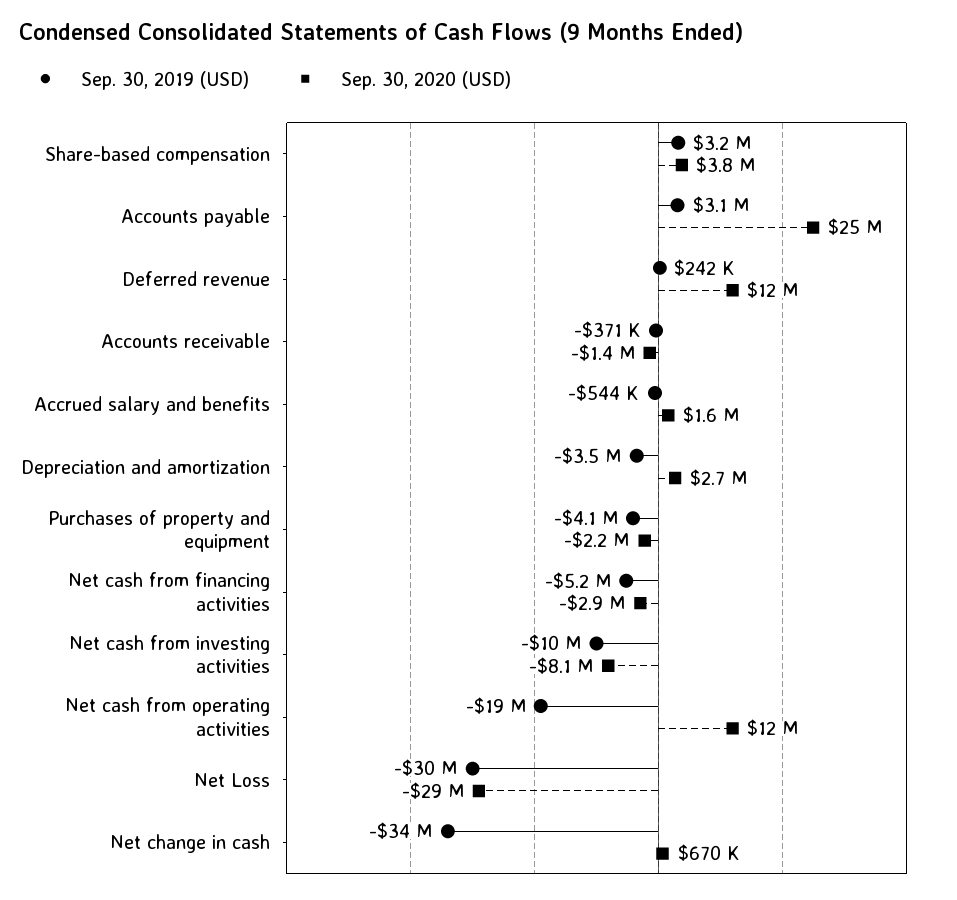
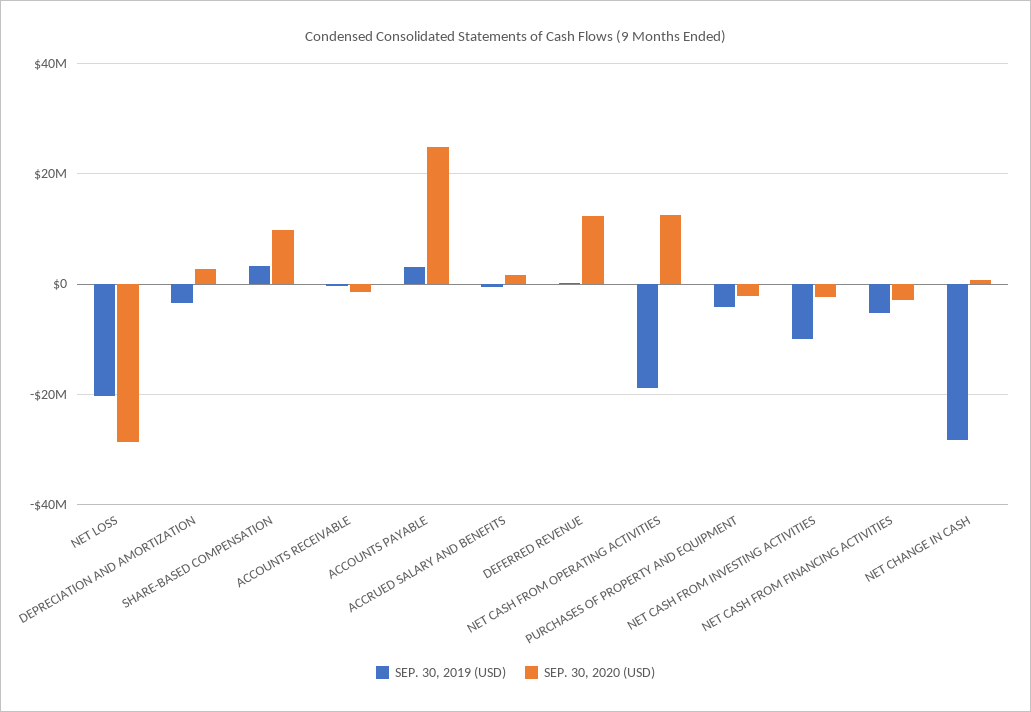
Sep. 30, 2020 (USD), Share-based compensation: 3800000 -> 10000000
Sep. 30, 2020 (USD), Net cash from investing activities: -8100000 -> -2000000
Sep. 30, 2019 (USD), Net Loss: -30000000 -> -20000000
Sep. 30, 2019 (USD), Net change in cash: -34000000 -> -28000000

